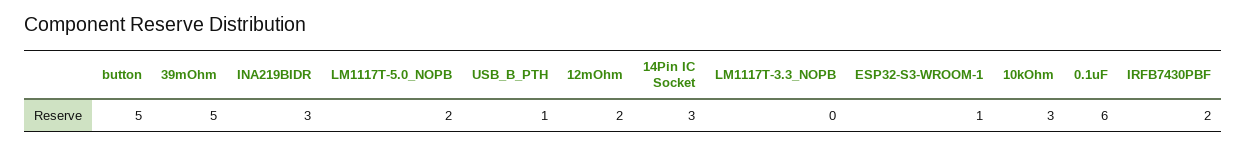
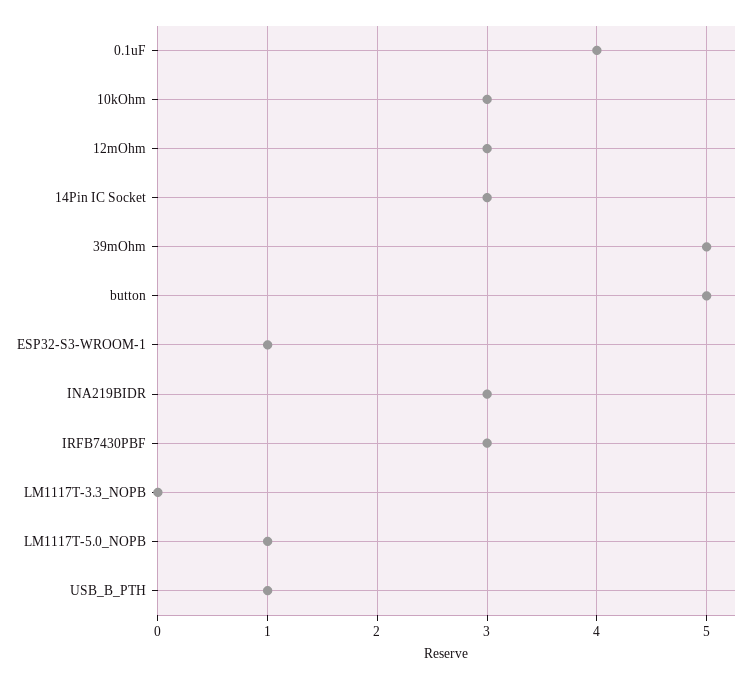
LM1117T-5.0_NOPB: 2 -> 1
12mOhm: 2 -> 3
0.1uF: 6 -> 4
IRFB7430PBF: 2 -> 3

